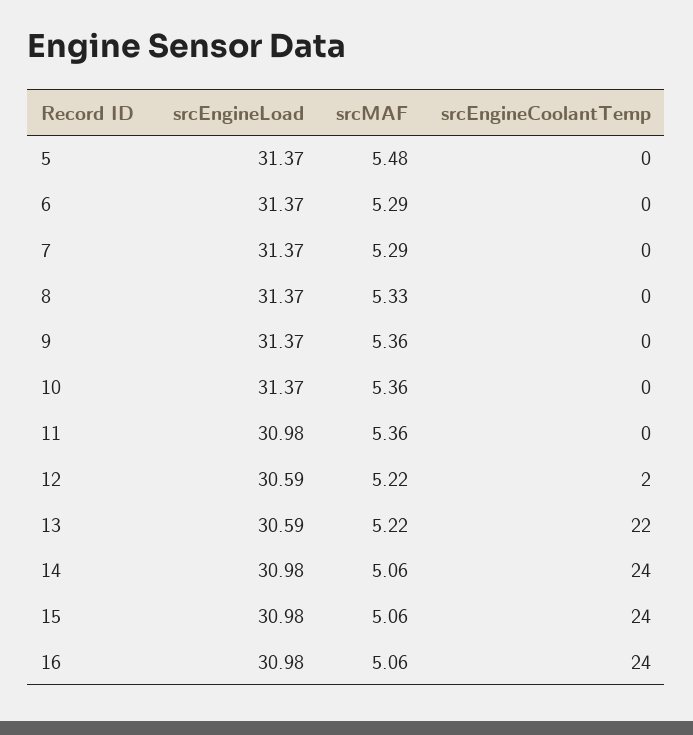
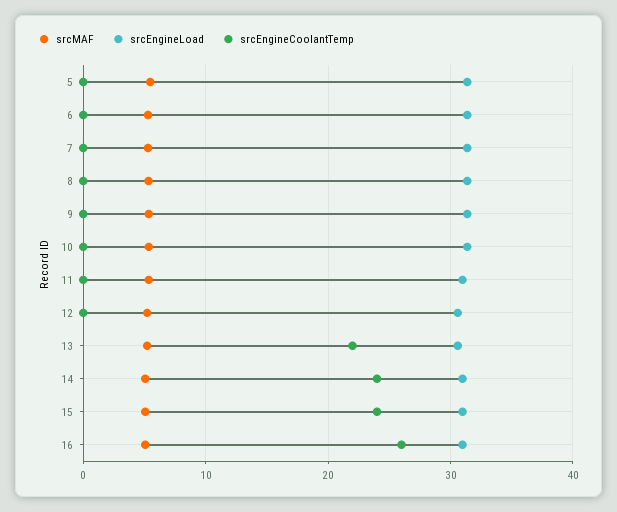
srcEngineCoolantTemp, 12: 2 -> 0
srcEngineCoolantTemp, 16: 24 -> 26

